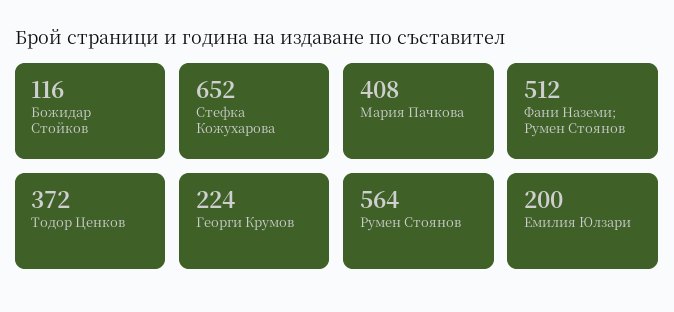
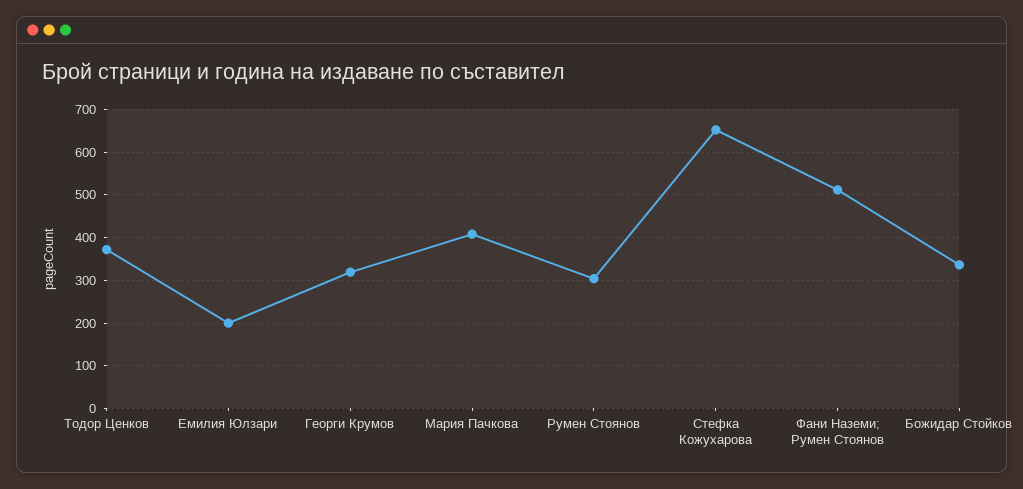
Божидар Стойков: 116 -> 340
Георги Крумов: 224 -> 320
Румен Стоянов: 564 -> 300

